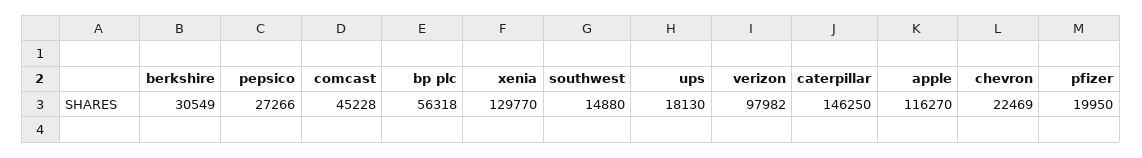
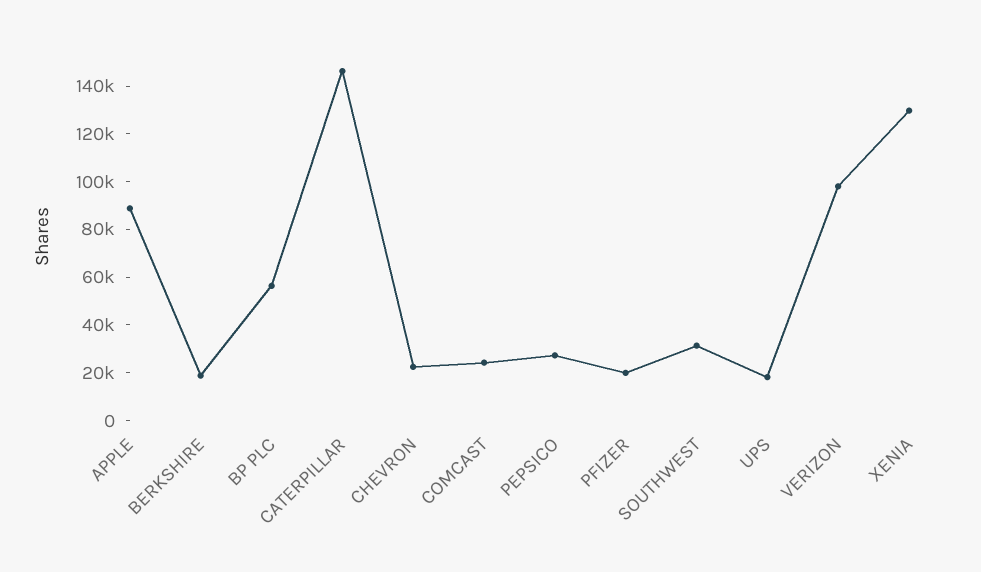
berkshire: 30549 -> 20000
comcast: 45228 -> 25000
southwest: 14880 -> 30000
apple: 116270 -> 90000

